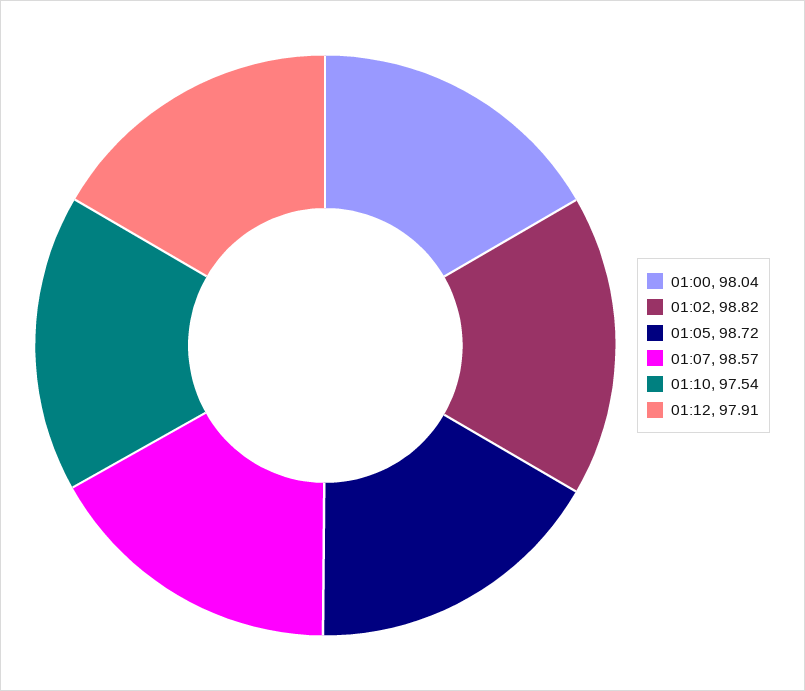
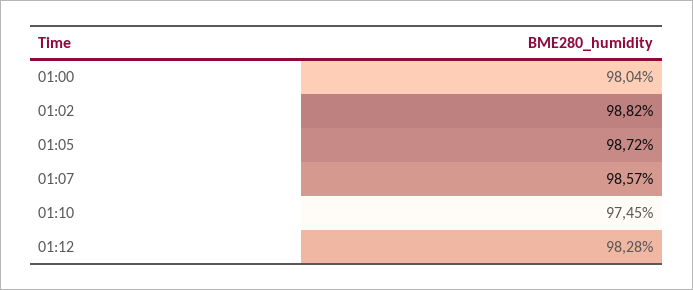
01:10: 97.54 -> 97.45
01:12: 97.91 -> 98.28

